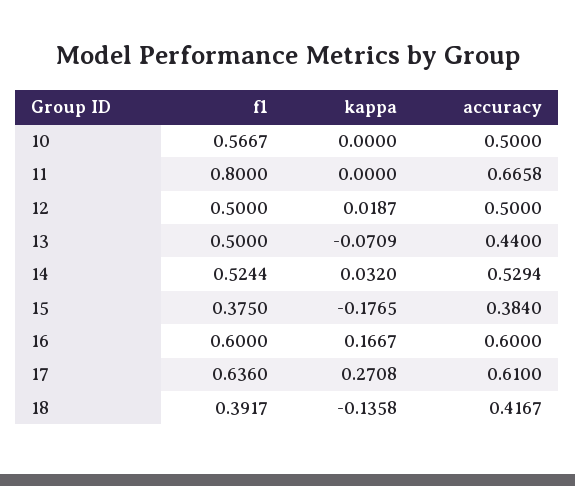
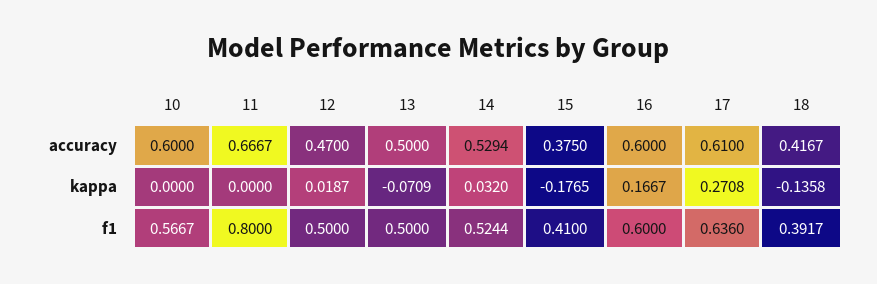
accuracy, 10: 0.5 -> 0.6
accuracy, 11: 0.6658 -> 0.6667
accuracy, 12: 0.5 -> 0.47
accuracy, 13: 0.44 -> 0.5
f1, 15: 0.375 -> 0.41
accuracy, 15: 0.384 -> 0.375

